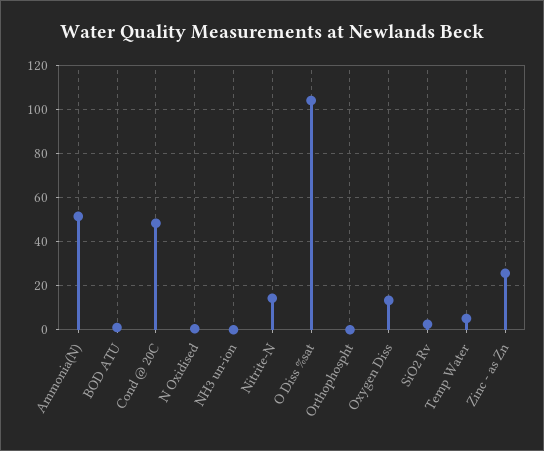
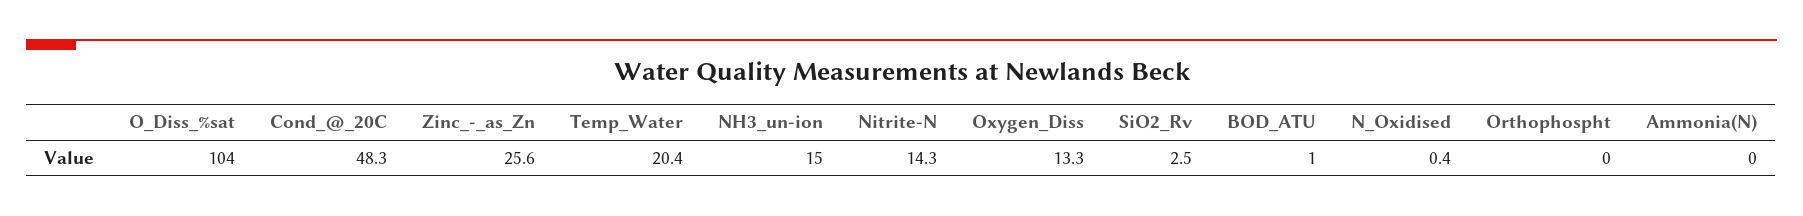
Ammonia(N): 50 -> 0
NH3 un-ion: 0 -> 15
Temp Water: 5 -> 20.4

